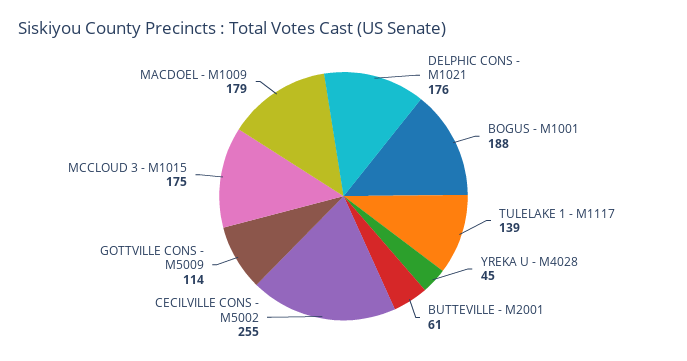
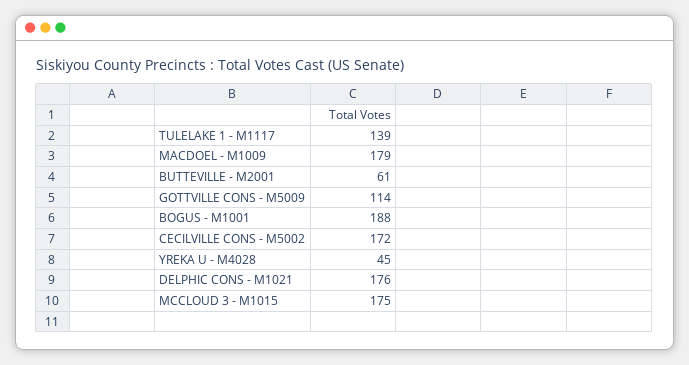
CECILVILLE CONS - M5002: 255 -> 172

